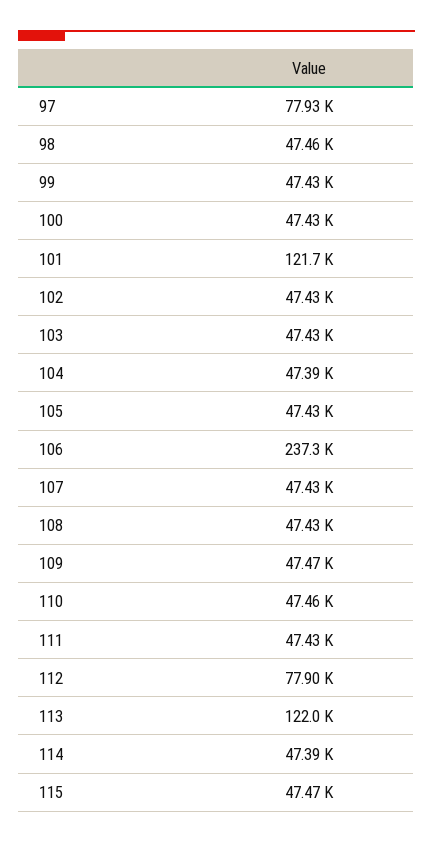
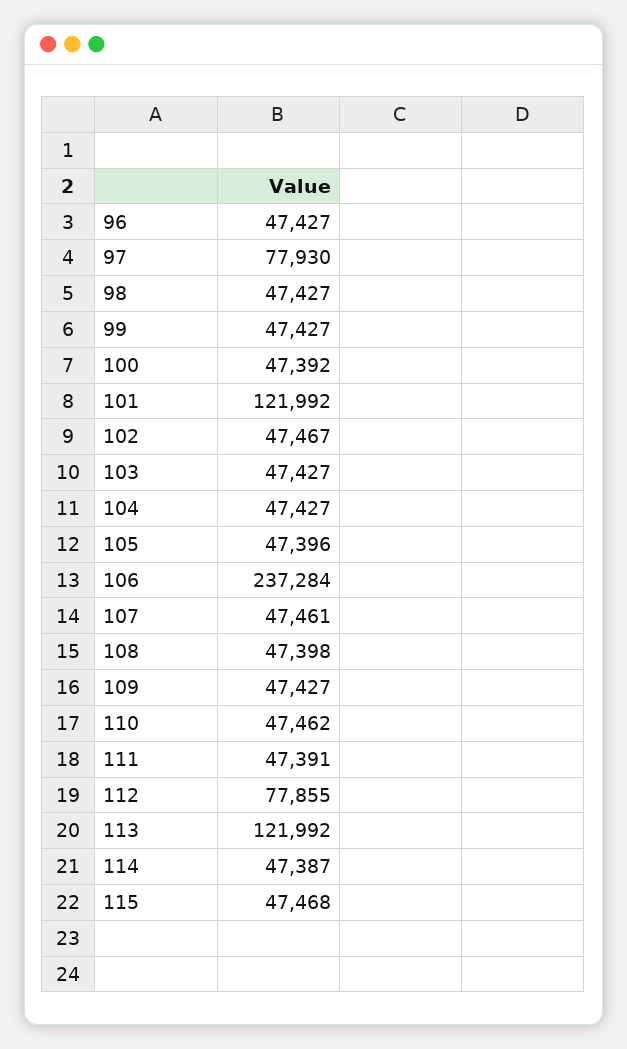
98: 47460 -> 47427
100: 47430 -> 47392
101: 121700 -> 121992
102: 47430 -> 47467
104: 47390 -> 47427
105: 47430 -> 47396
107: 47430 -> 47461
108: 47430 -> 47398
109: 47470 -> 47427
111: 47430 -> 47391
112: 77900 -> 77855
96: none -> 47427

